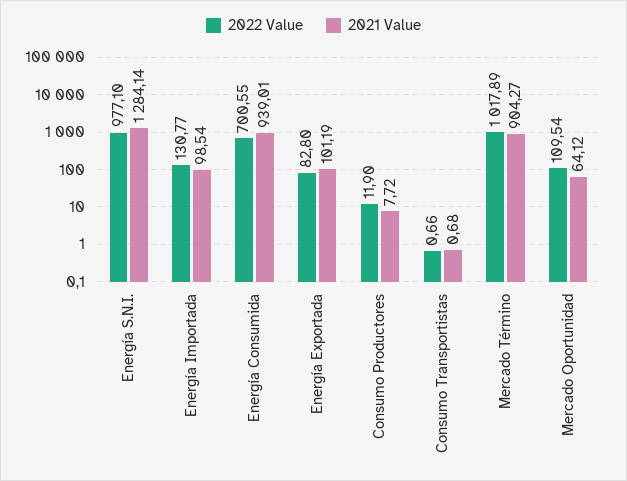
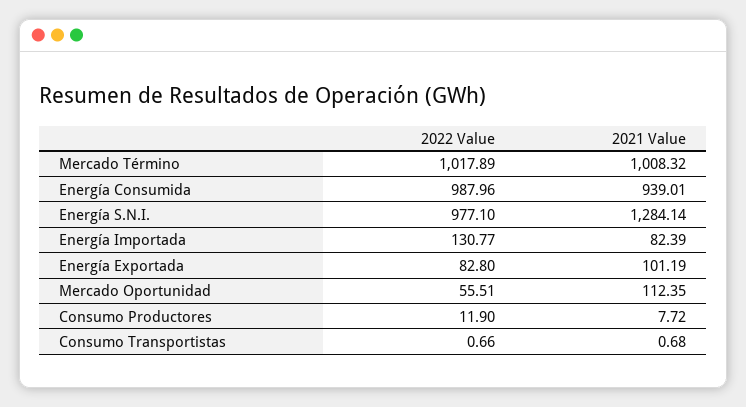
2021 Value, Energía Importada: 98.54 -> 82.39
2022 Value, Energía Consumida: 700.55 -> 987.96
2021 Value, Mercado Término: 904.27 -> 1008.32
2022 Value, Mercado Oportunidad: 109.54 -> 55.51
2021 Value, Mercado Oportunidad: 64.12 -> 112.35

